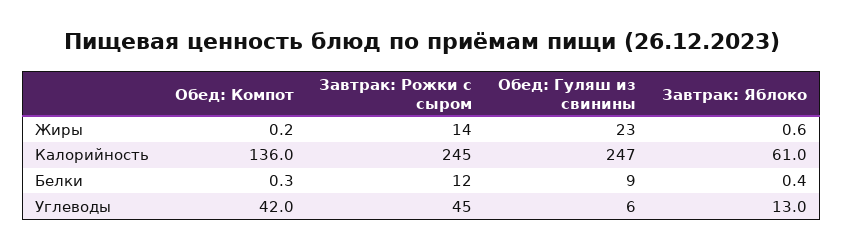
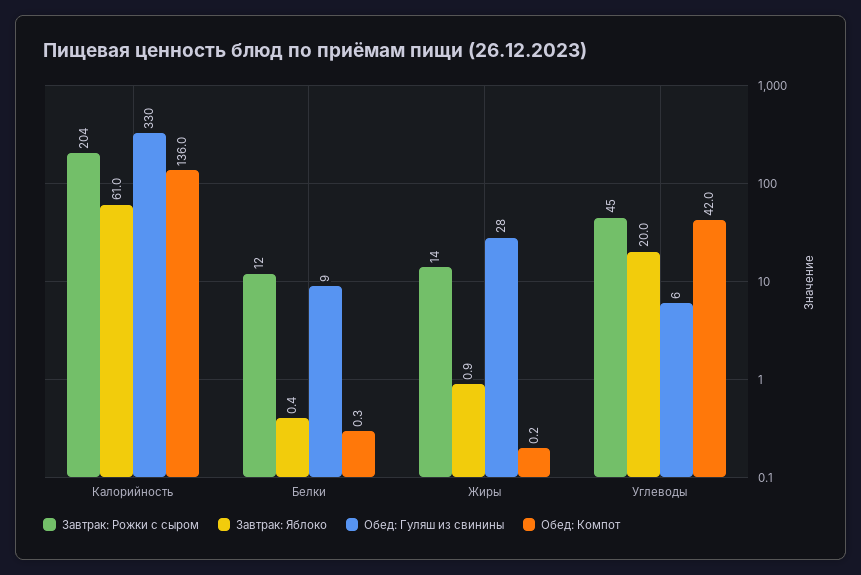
Обед: Гуляш из свинины, Жиры: 23 -> 28
Завтрак: Яблоко, Жиры: 0.6 -> 0.9
Завтрак: Рожки с сыром, Калорийность: 245 -> 204
Обед: Гуляш из свинины, Калорийность: 247 -> 330
Завтрак: Яблоко, Углеводы: 13 -> 20

